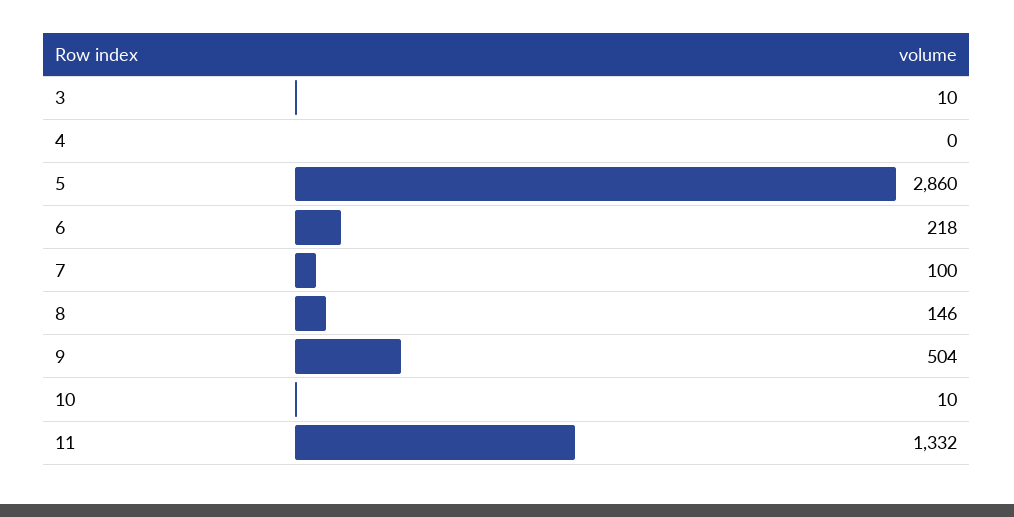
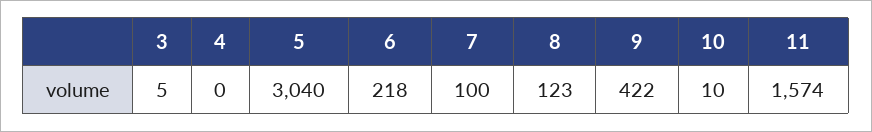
3: 10 -> 5
5: 2860 -> 3040
8: 146 -> 123
9: 504 -> 422
11: 1332 -> 1574

